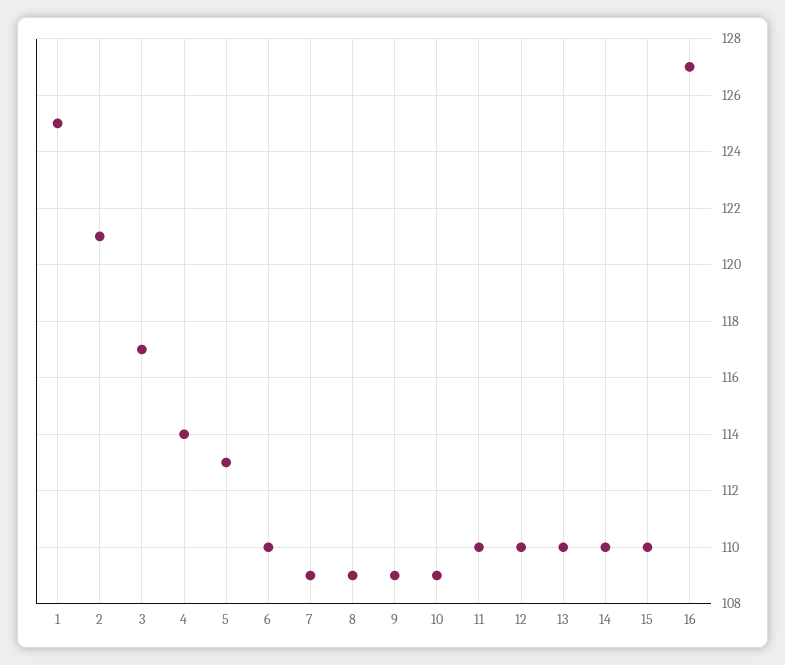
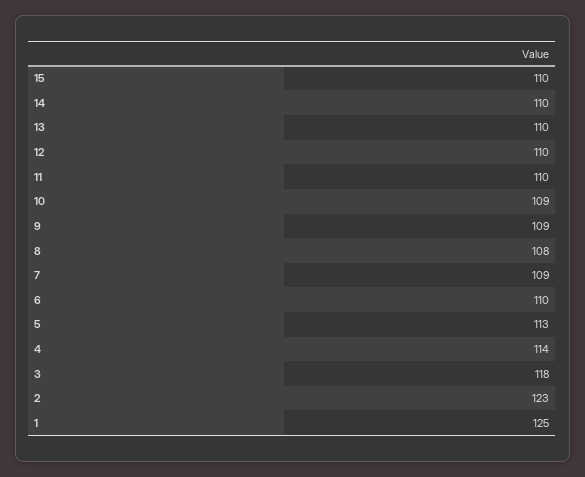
2: 121 -> 123
3: 117 -> 118
8: 109 -> 108
16: 127 -> none

